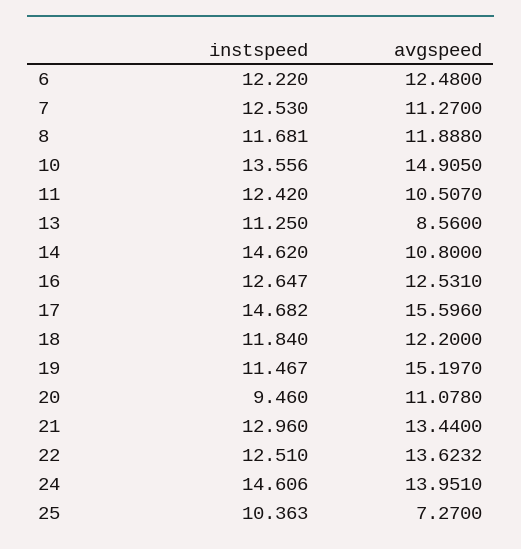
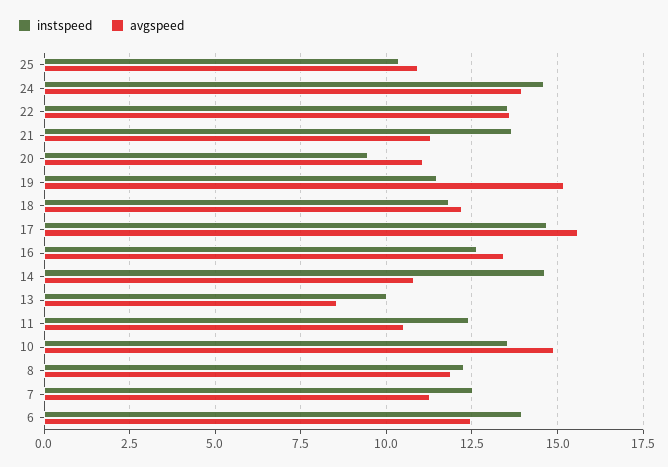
instspeed, 6: 12.22 -> 14
instspeed, 8: 11.681 -> 12.25
instspeed, 13: 11.25 -> 10
avgspeed, 16: 12.531 -> 13.5
instspeed, 21: 12.96 -> 13.75
avgspeed, 21: 13.44 -> 11.25
instspeed, 22: 12.51 -> 13.5
avgspeed, 25: 7.27 -> 11

